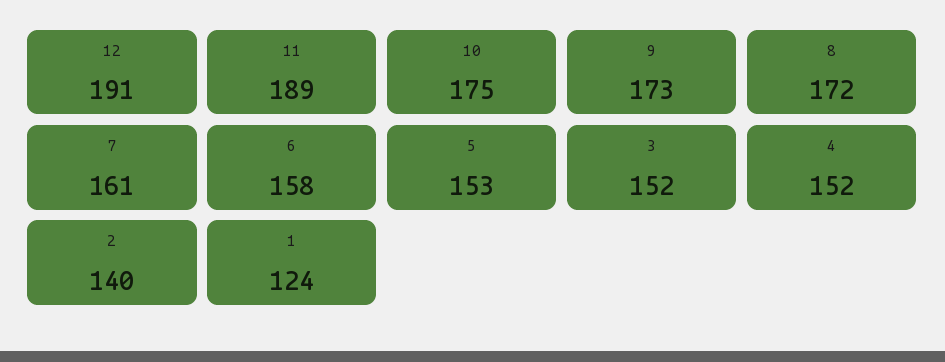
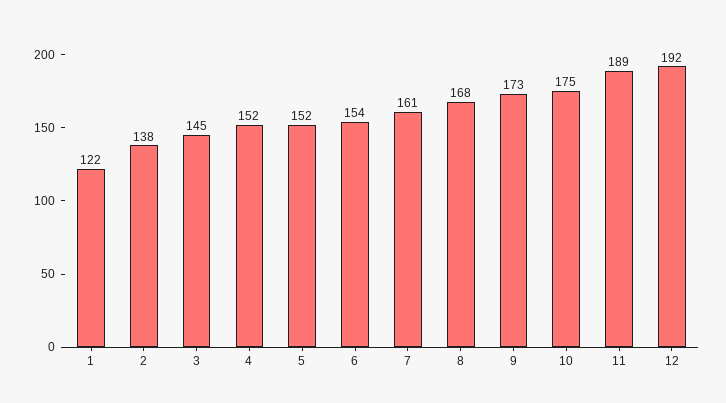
12: 191 -> 192
8: 172 -> 168
6: 158 -> 154
5: 153 -> 152
3: 152 -> 145
2: 140 -> 138
1: 124 -> 122

